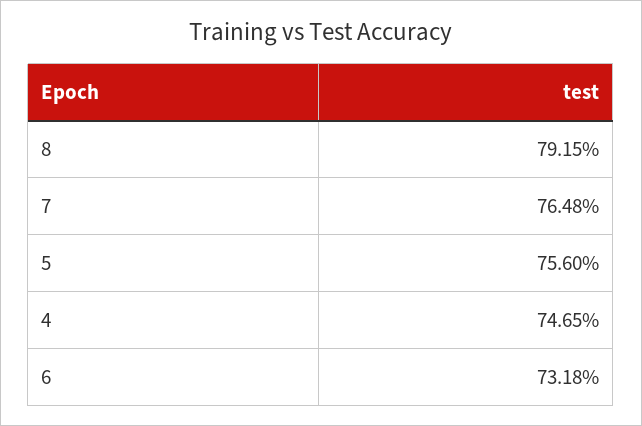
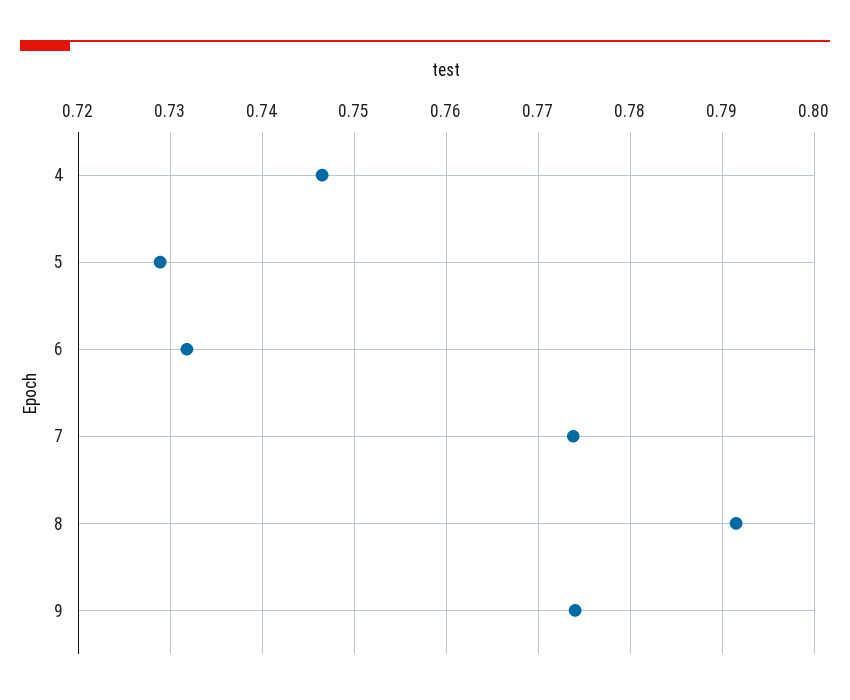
7: 0.7648 -> 0.774
5: 0.756 -> 0.729
9: none -> 0.774

